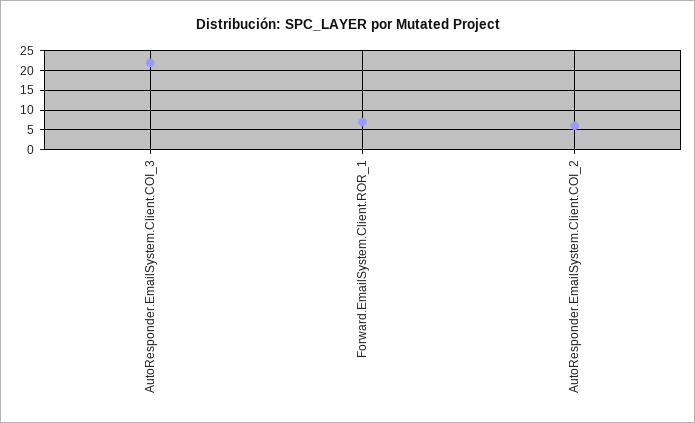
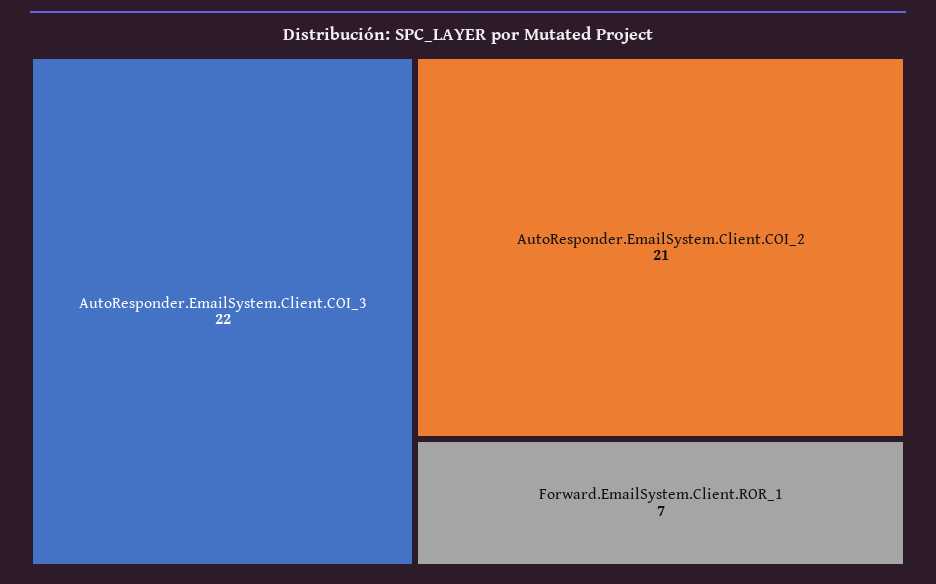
AutoResponder.EmailSystem.Client.COI_2: 5 -> 21

